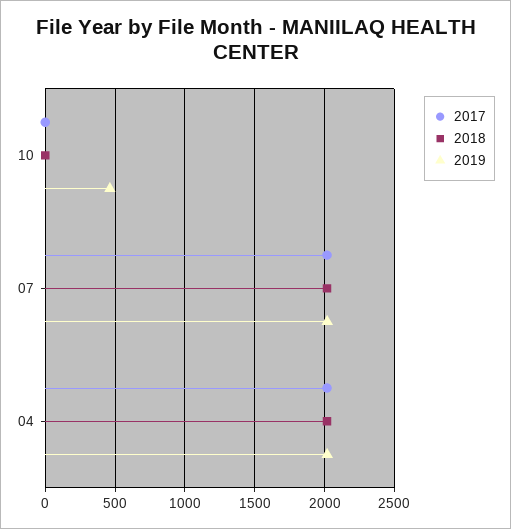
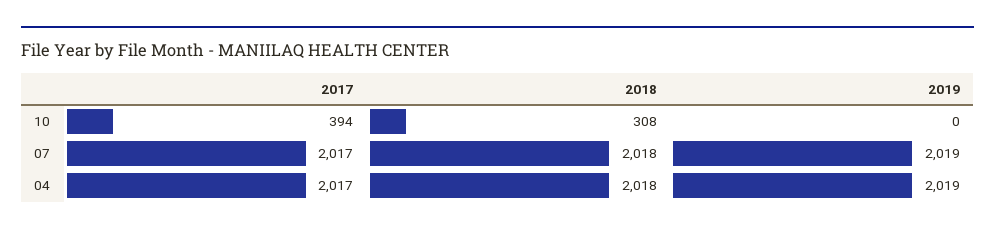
2017, 10: 0 -> 394
2018, 10: 0 -> 308
2019, 10: 450 -> 0

